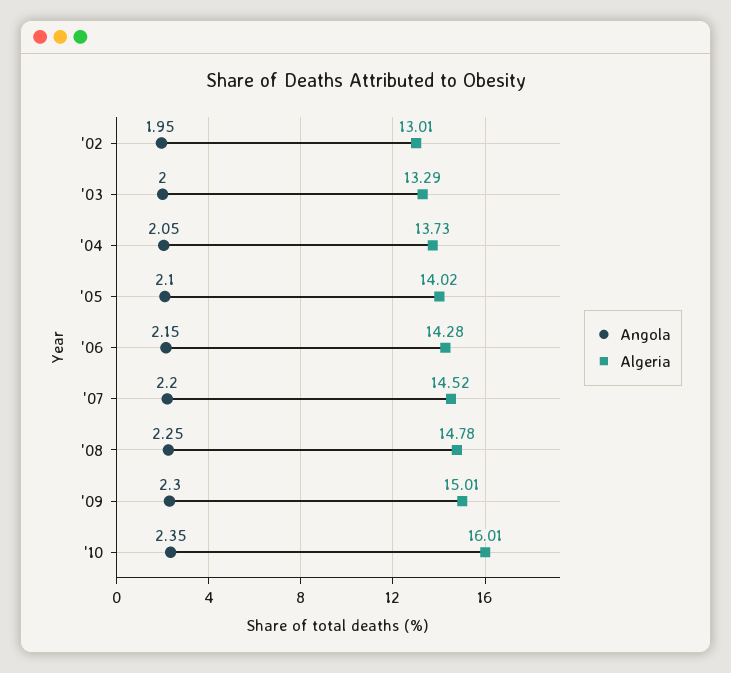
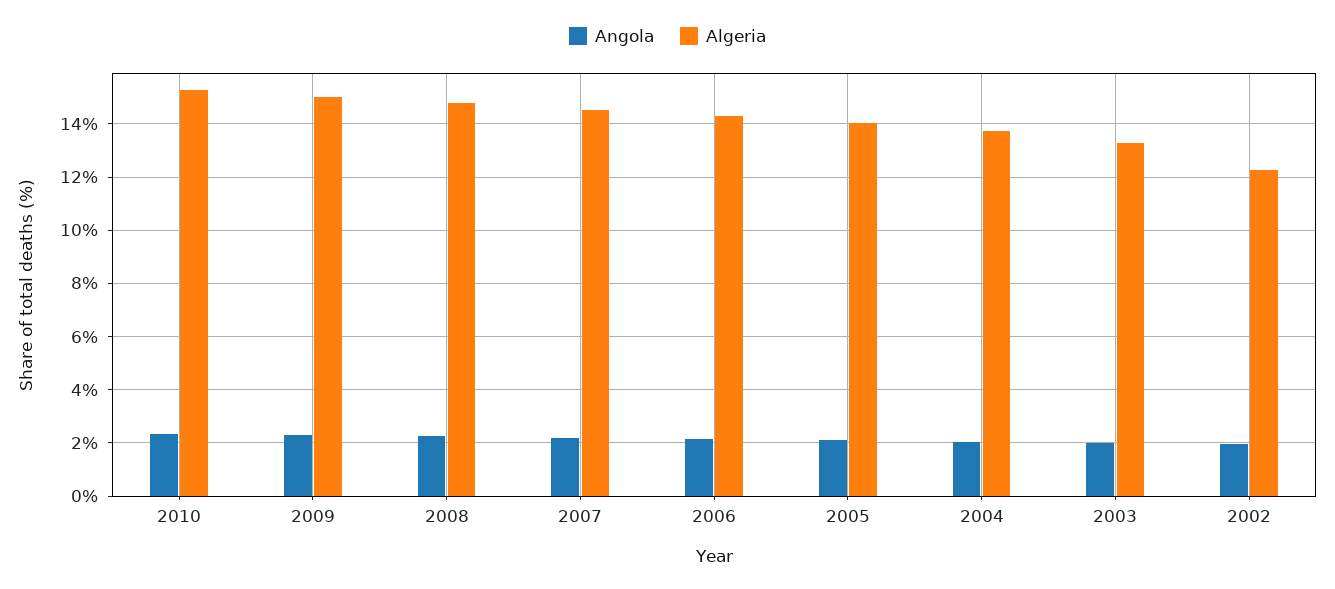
Algeria, '02: 13.01 -> 12.25
Algeria, '10: 16.01 -> 15.25

